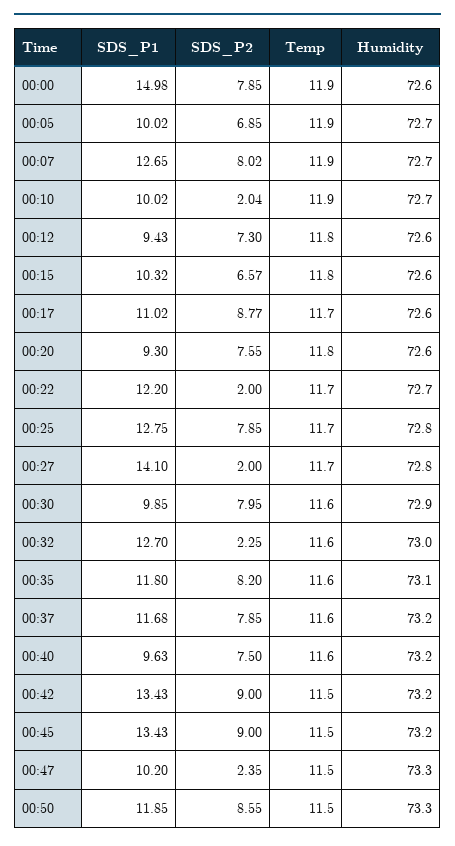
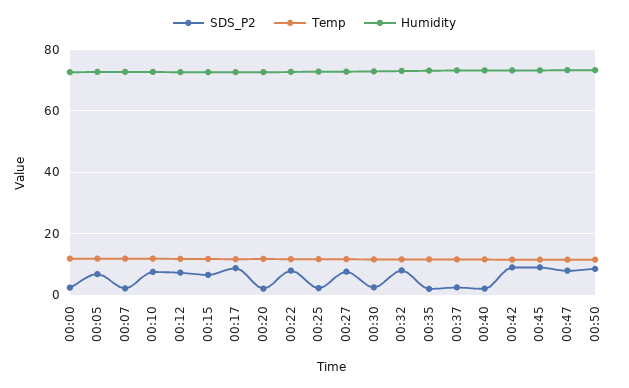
SDS_P1, 00:00: 14.98 -> none
SDS_P2, 00:00: 7.85 -> 2
SDS_P1, 00:05: 10.02 -> none
SDS_P1, 00:07: 12.65 -> none
SDS_P2, 00:07: 8.02 -> 2
SDS_P1, 00:10: 10.02 -> none
SDS_P2, 00:10: 2.04 -> 8
SDS_P1, 00:12: 9.43 -> none
SDS_P1, 00:15: 10.32 -> none
SDS_P1, 00:17: 11.02 -> none
SDS_P1, 00:20: 9.3 -> none
SDS_P2, 00:20: 7.55 -> 2
SDS_P1, 00:22: 12.2 -> none
SDS_P2, 00:22: 2 -> 8
SDS_P1, 00:25: 12.75 -> none
SDS_P2, 00:25: 7.85 -> 2
SDS_P1, 00:27: 14.1 -> none
SDS_P2, 00:27: 2 -> 8
SDS_P1, 00:30: 9.85 -> none
SDS_P2, 00:30: 7.95 -> 2
SDS_P1, 00:32: 12.7 -> none
SDS_P2, 00:32: 2.25 -> 8
SDS_P1, 00:35: 11.8 -> none
SDS_P2, 00:35: 8.2 -> 2
SDS_P1, 00:37: 11.68 -> none
SDS_P2, 00:37: 7.85 -> 2
SDS_P1, 00:40: 9.63 -> none
SDS_P2, 00:40: 7.5 -> 2
SDS_P1, 00:42: 13.43 -> none
SDS_P1, 00:45: 13.43 -> none
SDS_P1, 00:47: 10.2 -> none
SDS_P2, 00:47: 2.35 -> 8
SDS_P1, 00:50: 11.85 -> none

